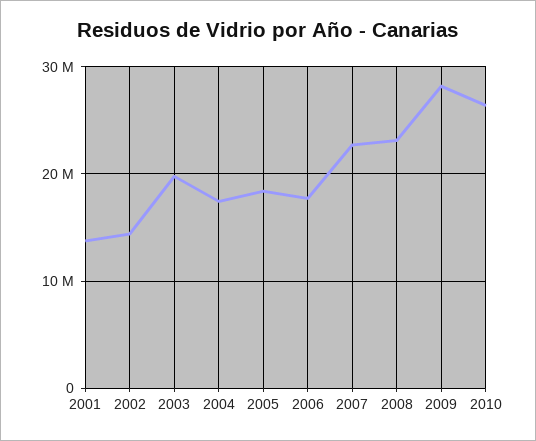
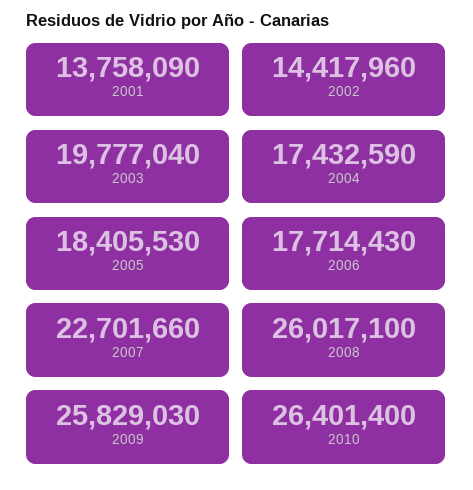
2008: 23000000 -> 26017100
2009: 28000000 -> 25829030

